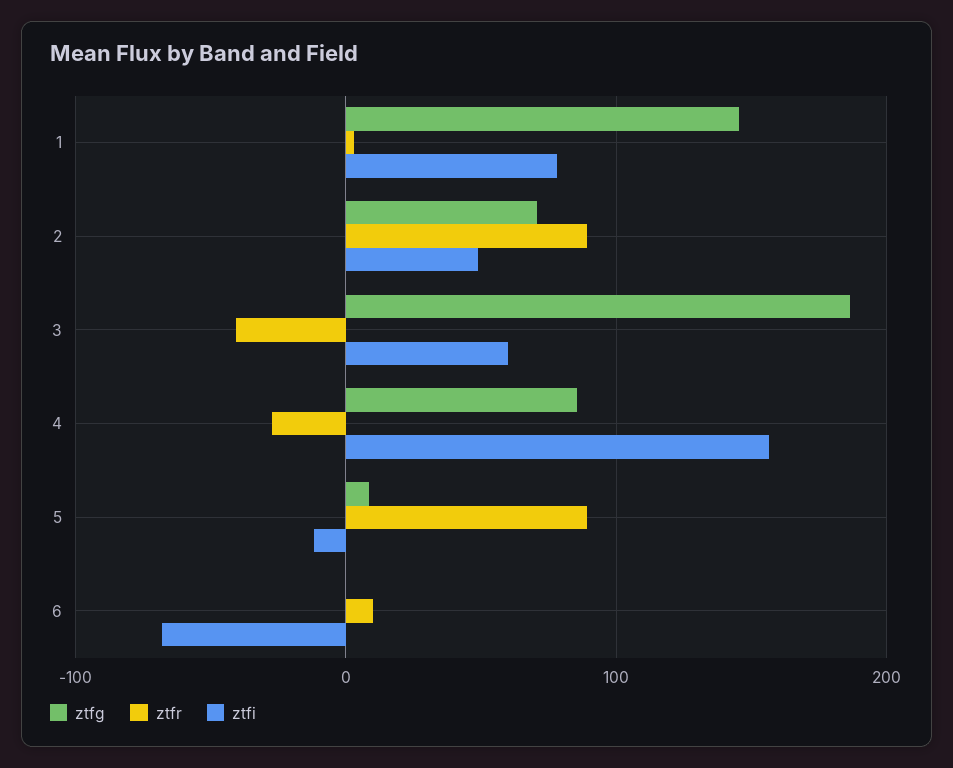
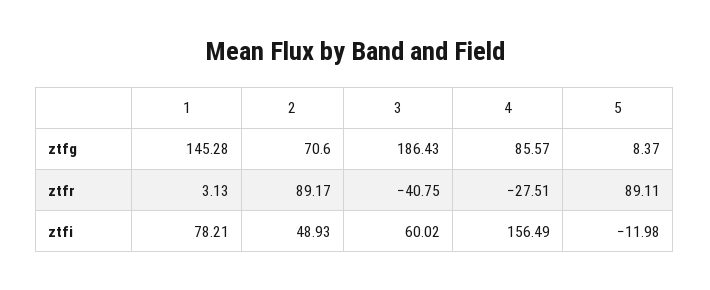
ztfg, 6: 0 -> none
ztfr, 6: 10 -> none
ztfi, 6: -70 -> none

